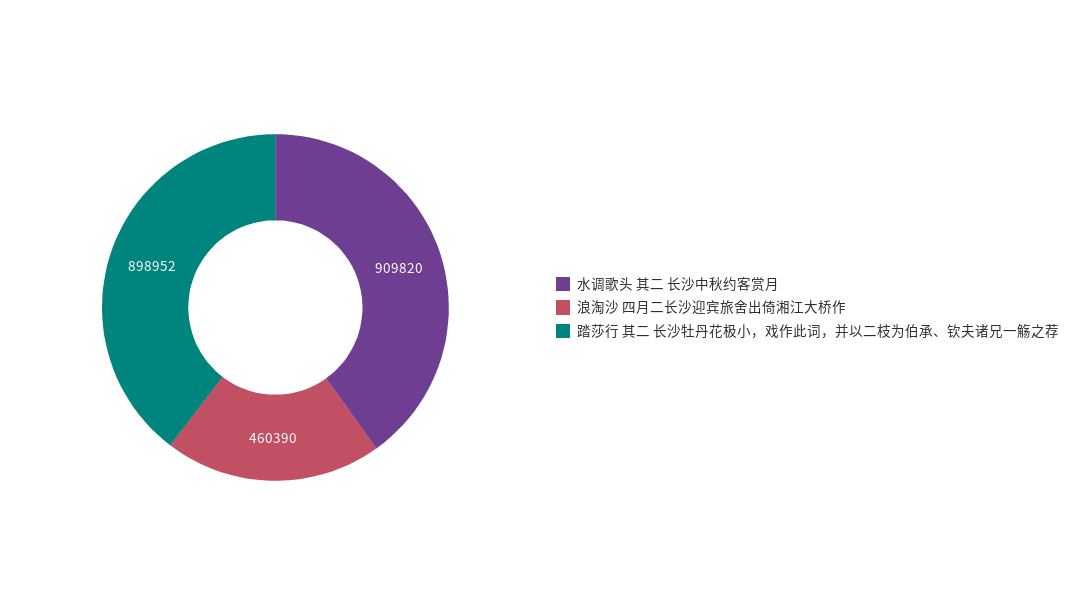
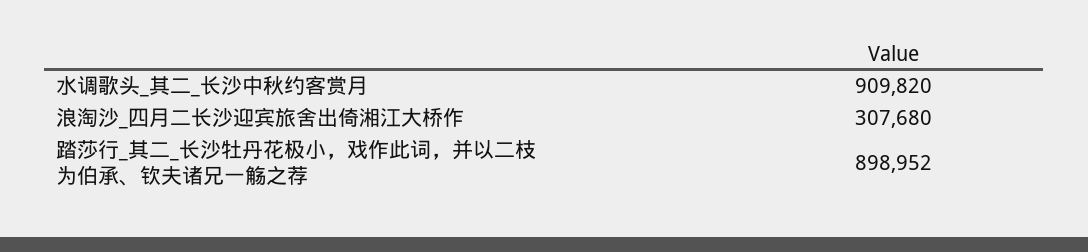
浪淘沙 四月二长沙迎宾旅舍出倚湘江大桥作: 460390 -> 307680

